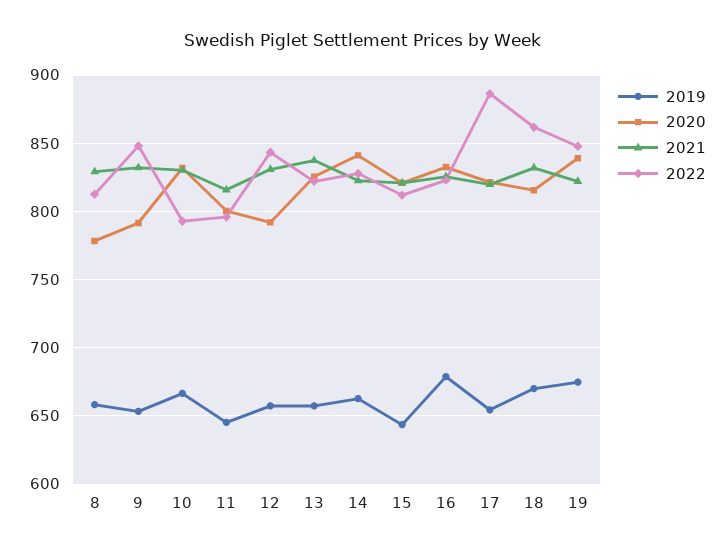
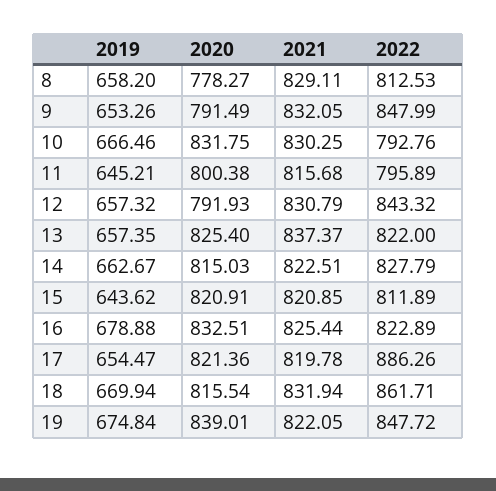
2020, 14: 840 -> 815.03

